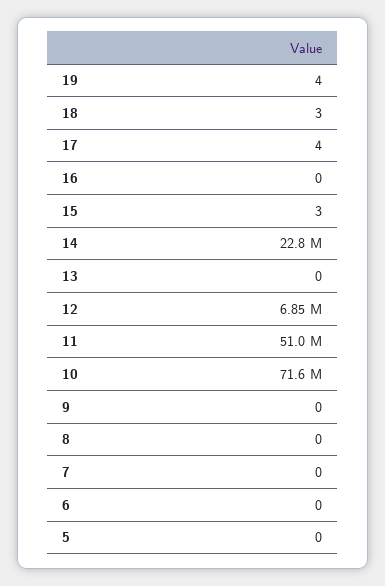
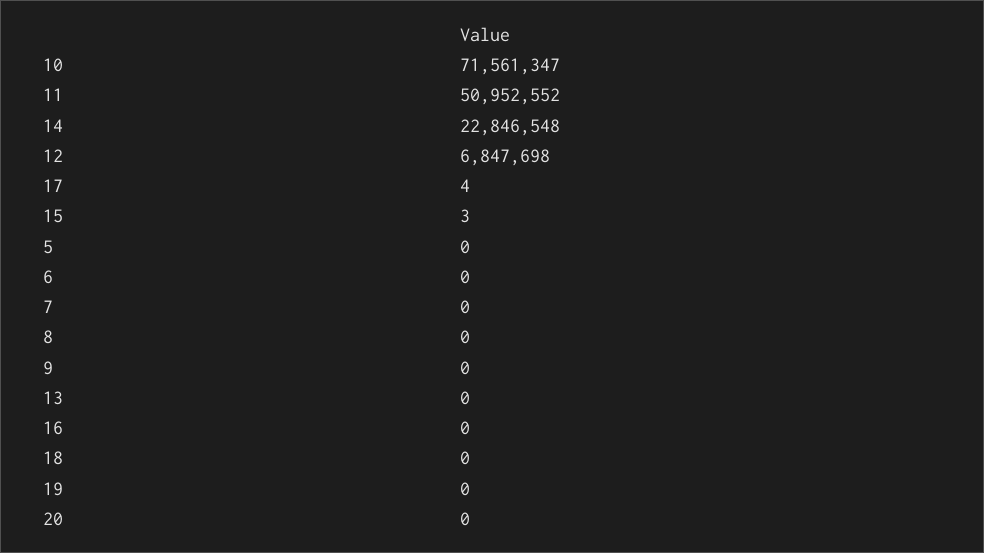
19: 4 -> 0
18: 3 -> 0
20: none -> 0

